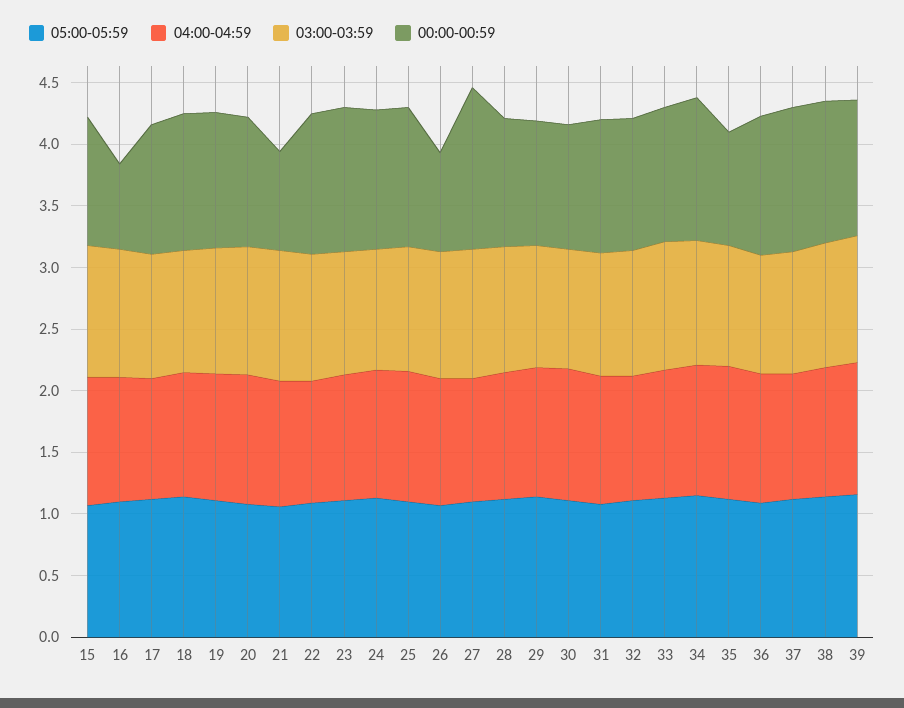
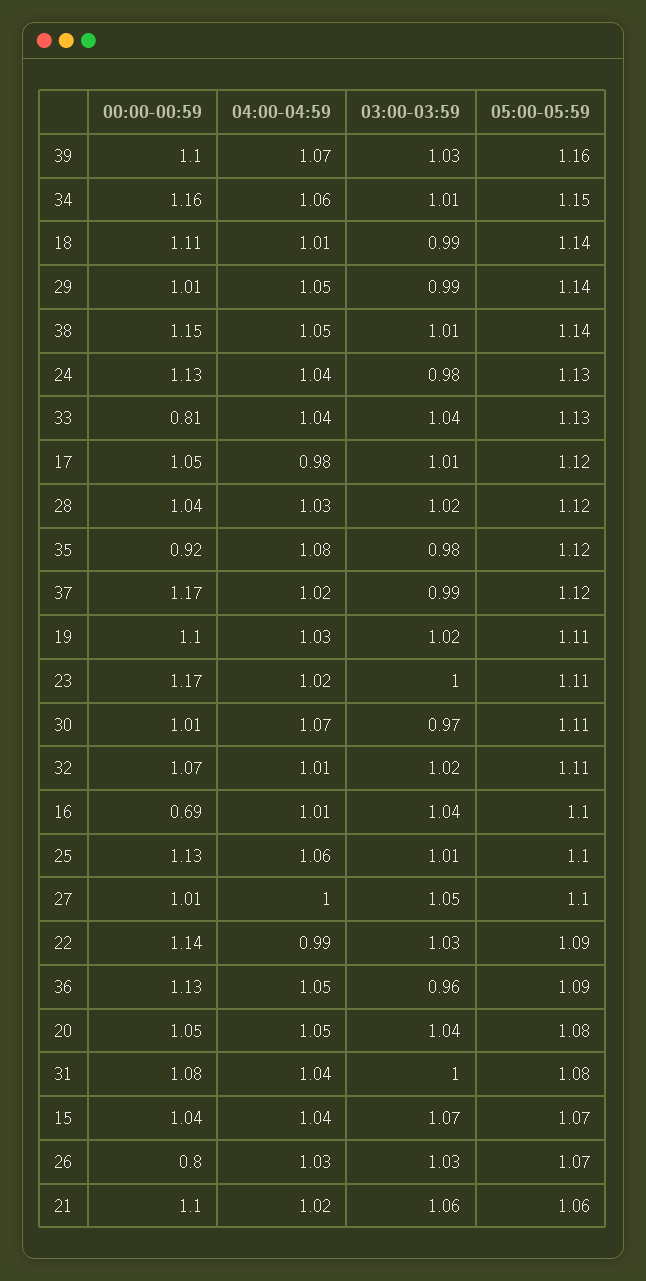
00:00-00:59, 21: 0.8 -> 1.1
00:00-00:59, 27: 1.3 -> 1.01
00:00-00:59, 33: 1.1 -> 0.81

